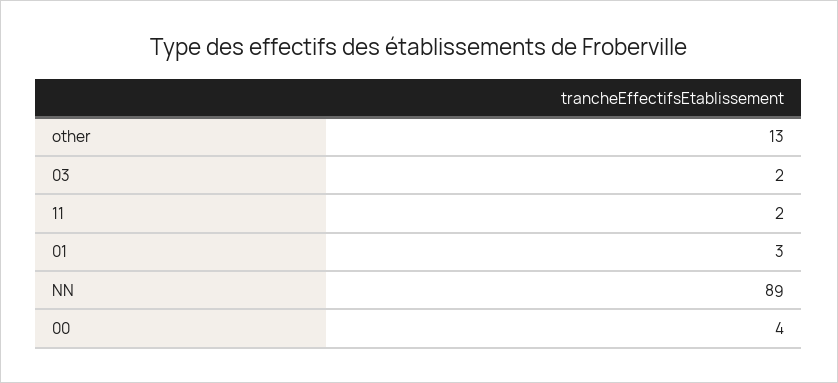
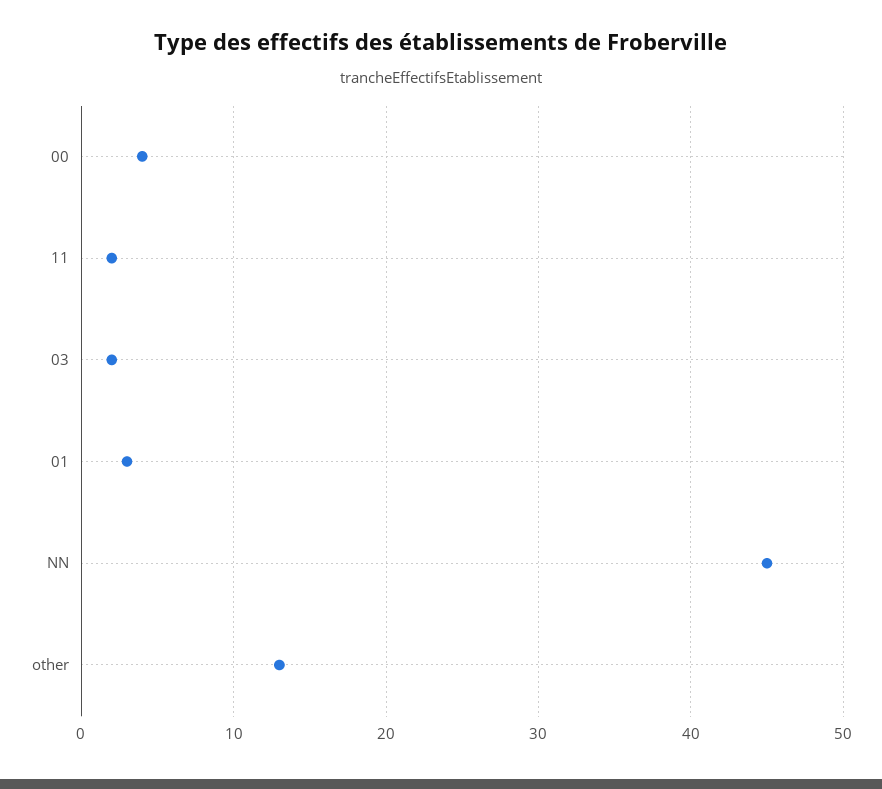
NN: 89 -> 45

